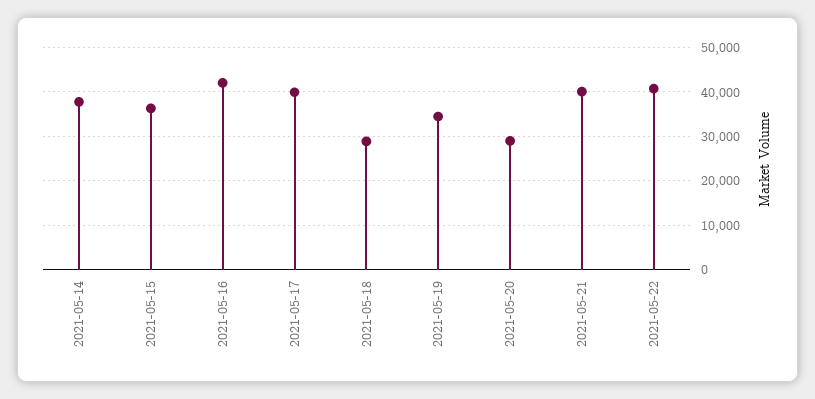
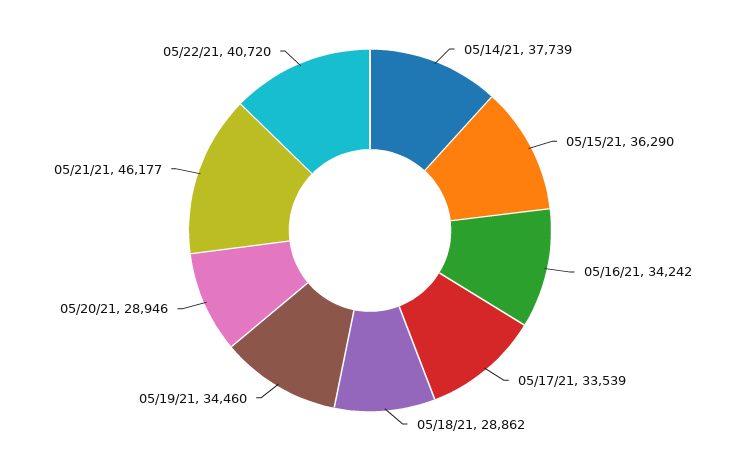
2021-05-16: 42000 -> 34242
2021-05-17: 40000 -> 33539
2021-05-21: 40000 -> 46177

